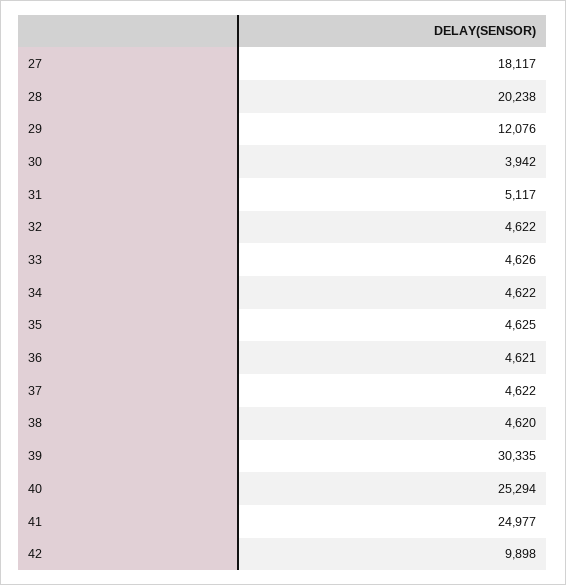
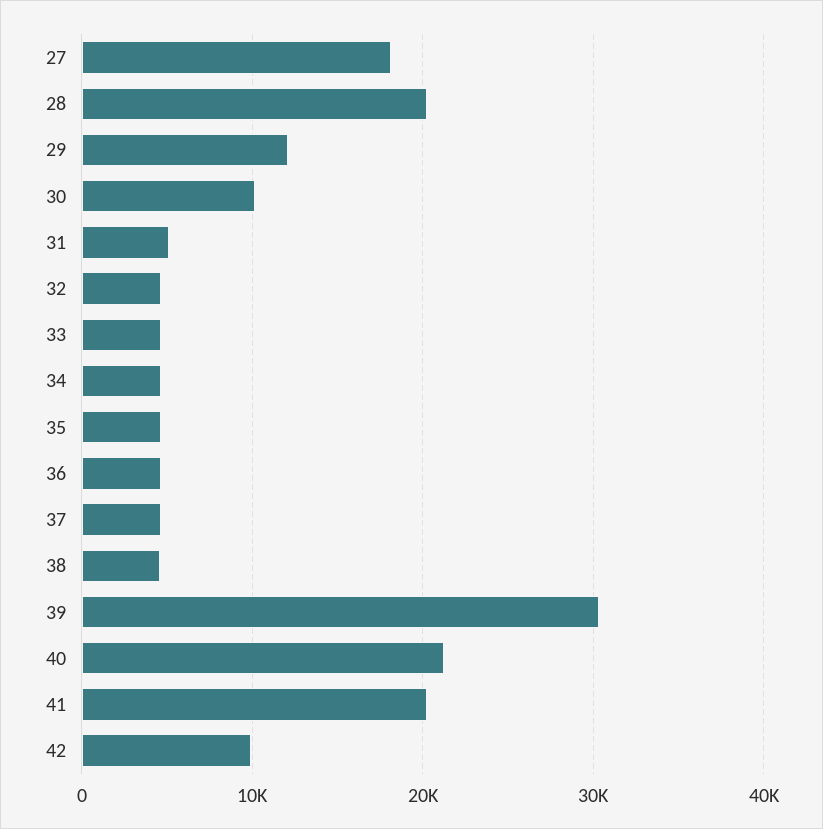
30: 3942 -> 10000
40: 25294 -> 21000
41: 24977 -> 20000

